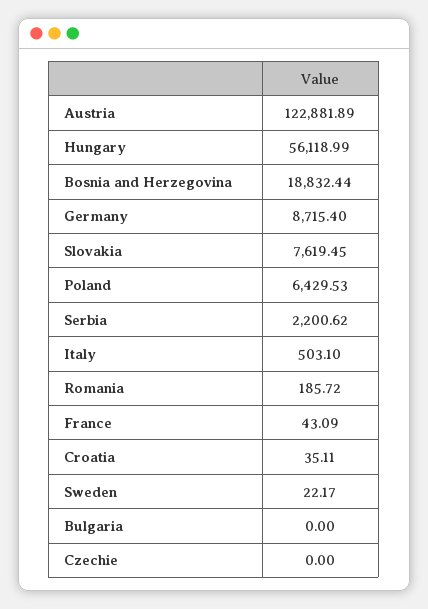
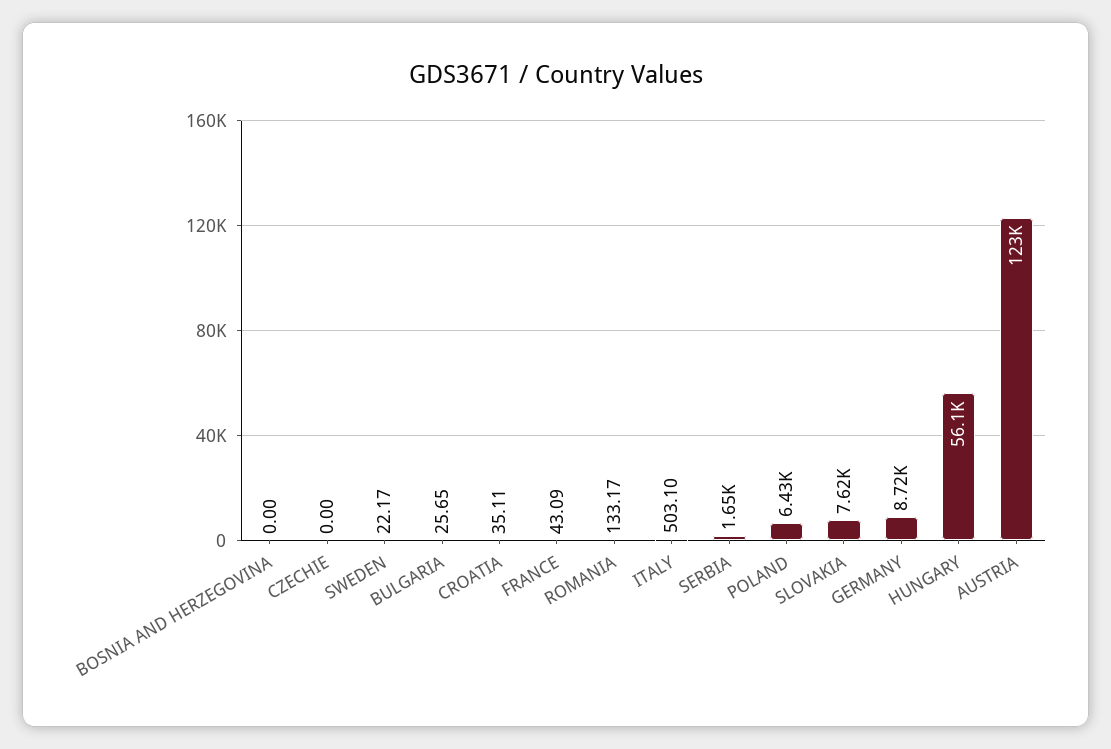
Bosnia and Herzegovina: 18832.44 -> 0
Serbia: 2200.62 -> 1650
Romania: 185.72 -> 133.17
Bulgaria: 0 -> 25.65

